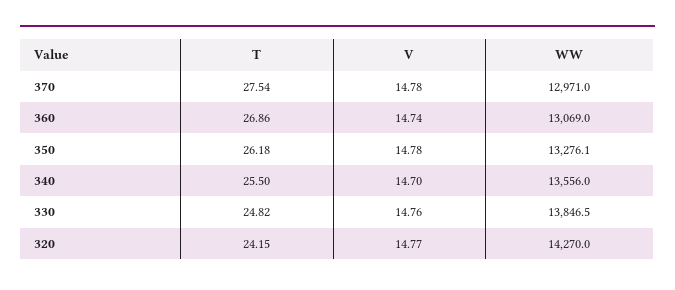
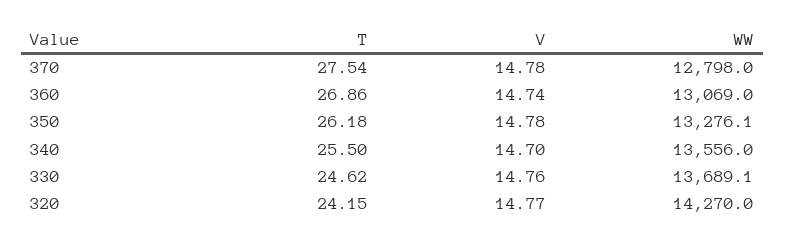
WW, 370: 12971 -> 12798
T, 330: 24.82 -> 24.62
WW, 330: 13846.5 -> 13689.1

